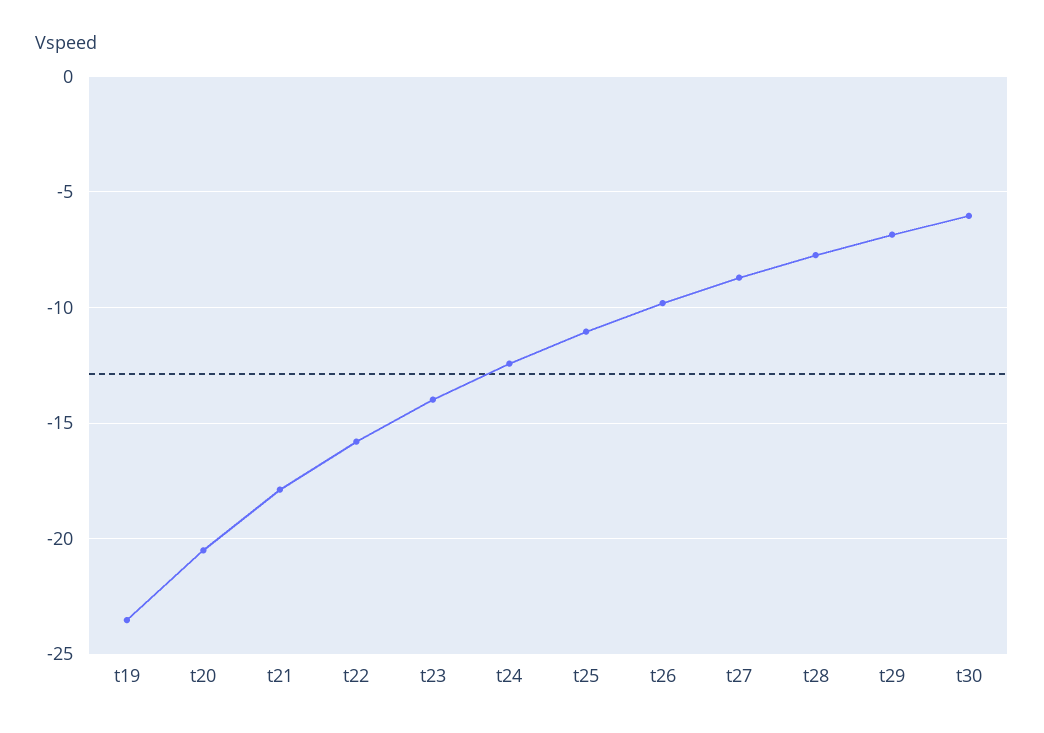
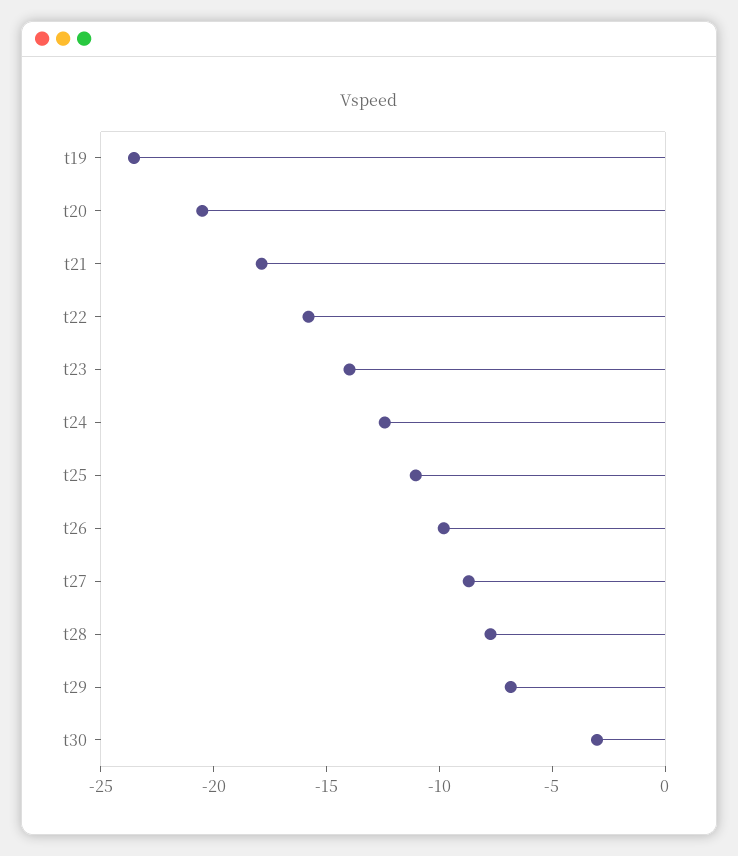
t30: -6 -> -3

